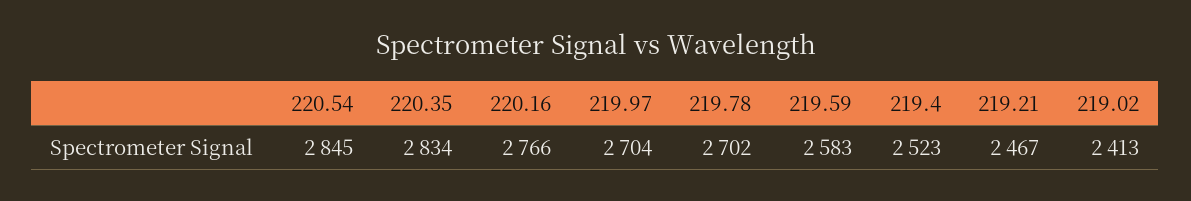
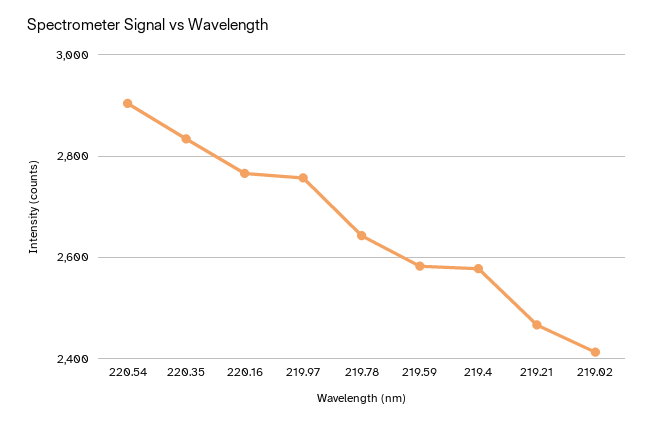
220.54: 2845 -> 2900
219.97: 2704 -> 2760
219.78: 2702 -> 2640
219.4: 2523 -> 2580

